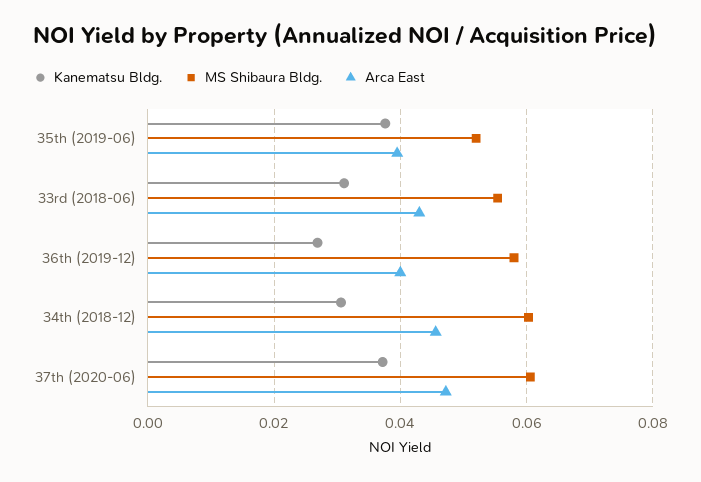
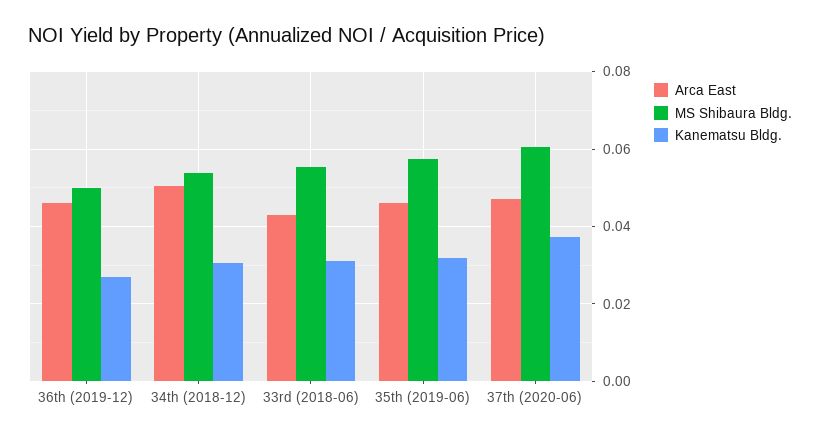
Kanematsu Bldg., 35th (2019-06): 0.038 -> 0.032
MS Shibaura Bldg., 35th (2019-06): 0.052 -> 0.058
Arca East, 35th (2019-06): 0.04 -> 0.046
MS Shibaura Bldg., 36th (2019-12): 0.058 -> 0.05
Arca East, 36th (2019-12): 0.04 -> 0.046
MS Shibaura Bldg., 34th (2018-12): 0.06 -> 0.054
Arca East, 34th (2018-12): 0.046 -> 0.05

